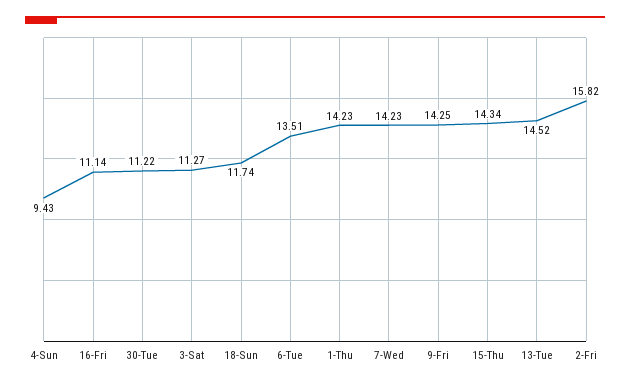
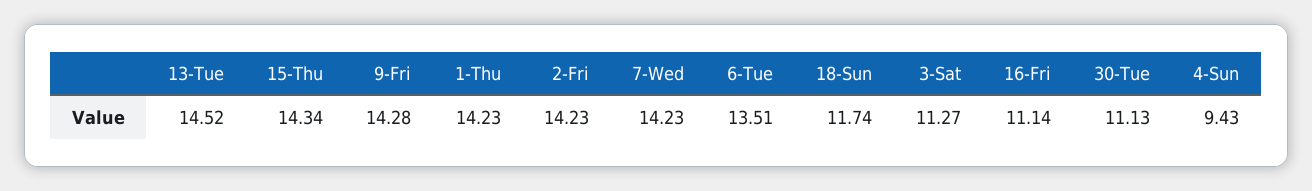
30-Tue: 11.22 -> 11.13
9-Fri: 14.25 -> 14.28
2-Fri: 15.82 -> 14.23

